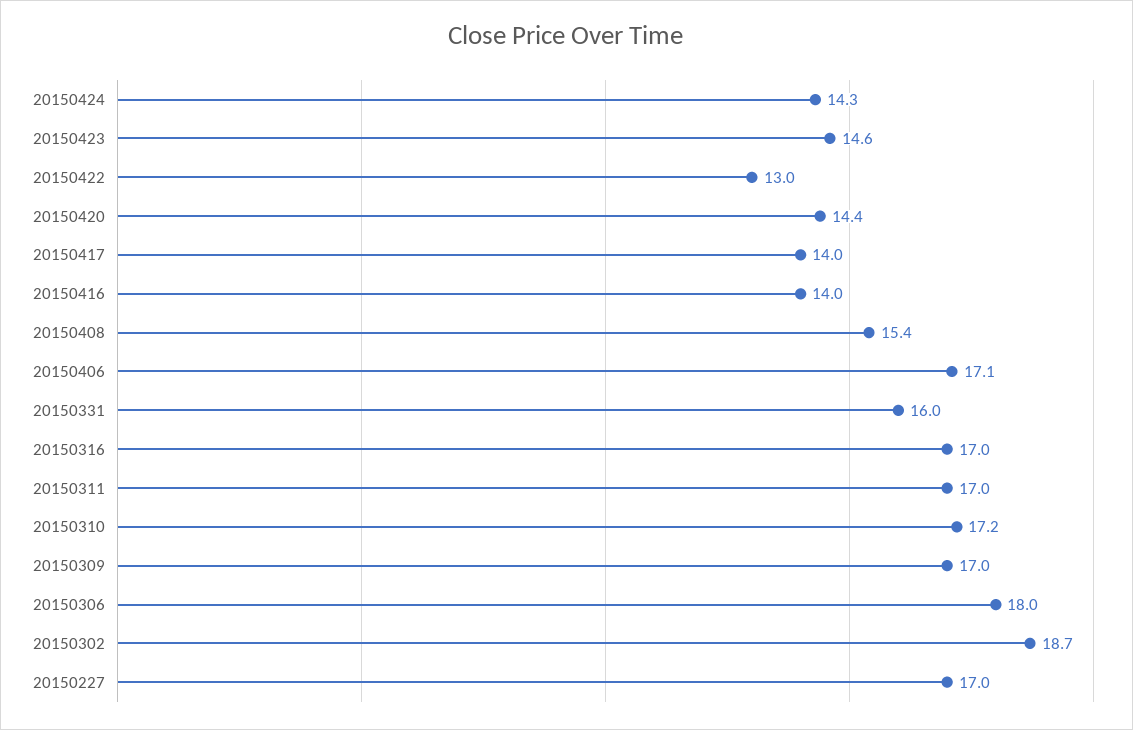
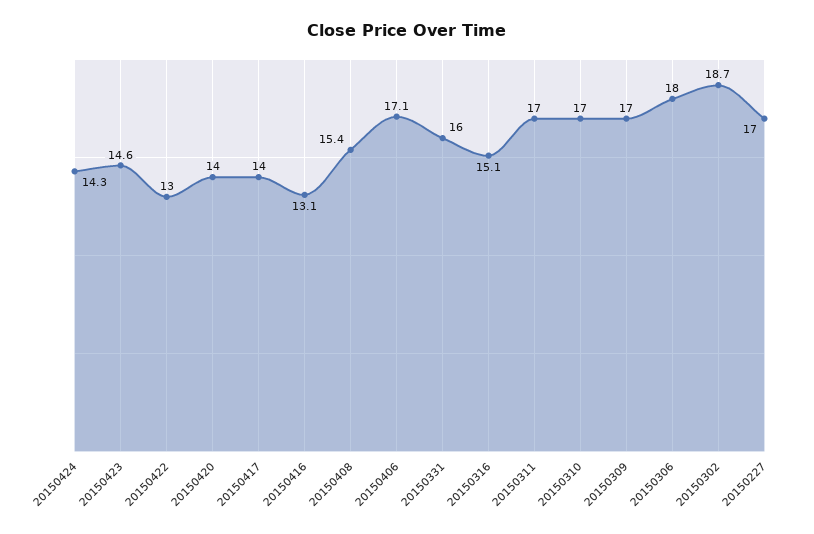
20150420: 14.4 -> 14
20150416: 14 -> 13.1
20150316: 17 -> 15.1
20150310: 17.2 -> 17

